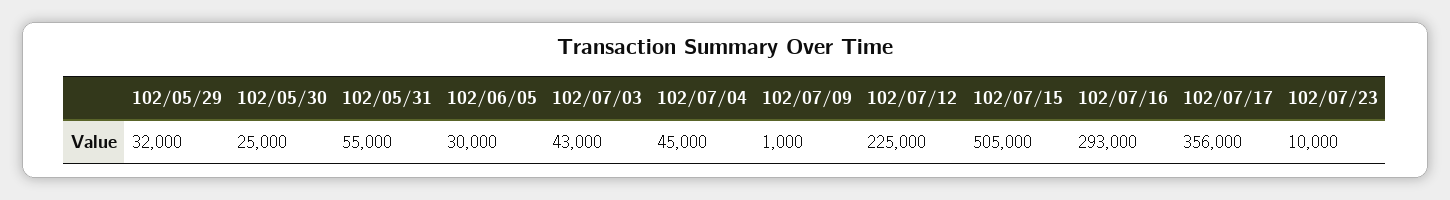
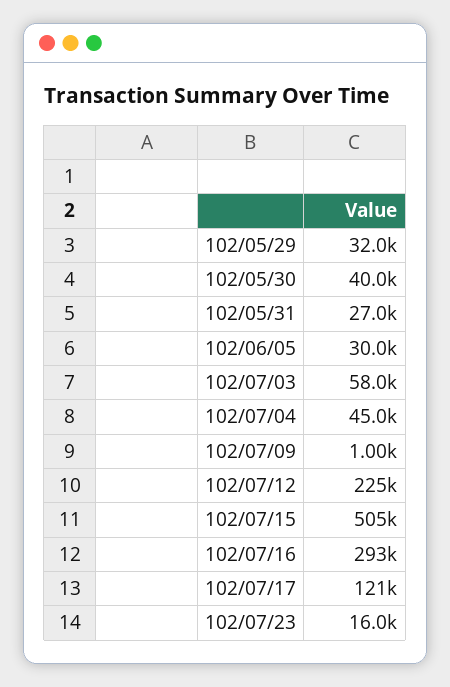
102/05/30: 25000 -> 40000
102/05/31: 55000 -> 27000
102/07/03: 43000 -> 58000
102/07/17: 356000 -> 121000
102/07/23: 10000 -> 16000

